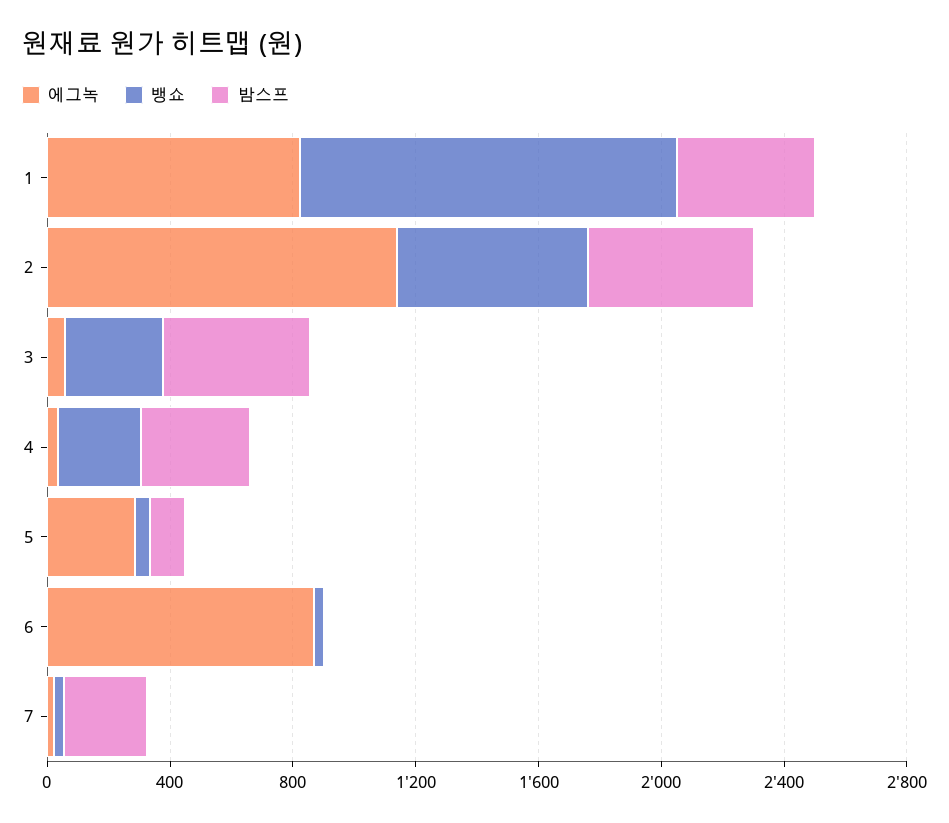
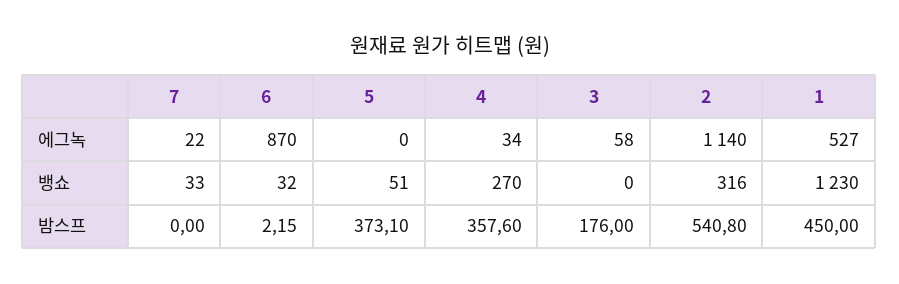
에그녹, 1: 800 -> 527
뱅쇼, 2: 600 -> 316
뱅쇼, 3: 300 -> 0
밤스프, 3: 500 -> 176
에그녹, 5: 300 -> 0
밤스프, 5: 100 -> 373.1
밤스프, 7: 300 -> 0

